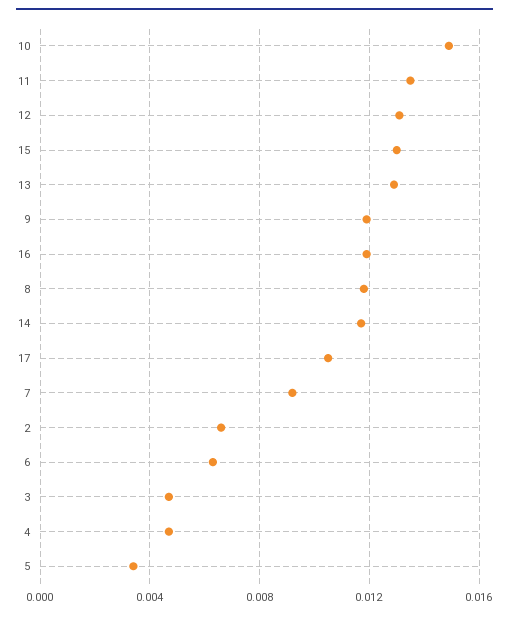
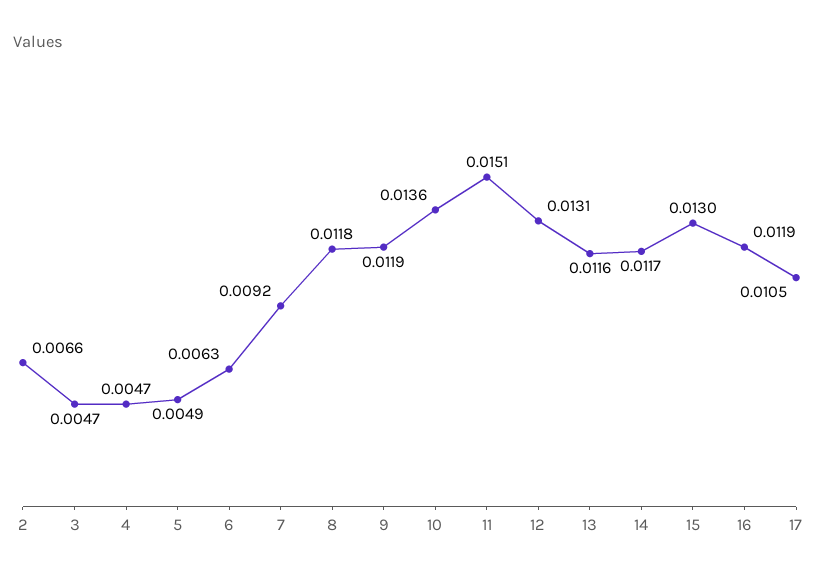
10: 0.015 -> 0.0136
11: 0.0135 -> 0.0151
13: 0.013 -> 0.0116
5: 0.0035 -> 0.0049

